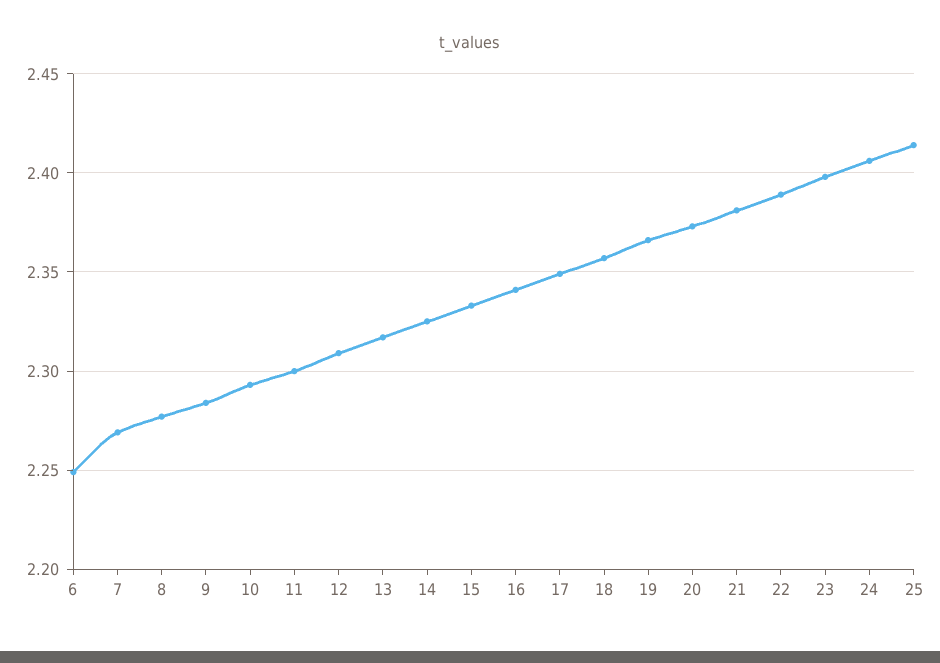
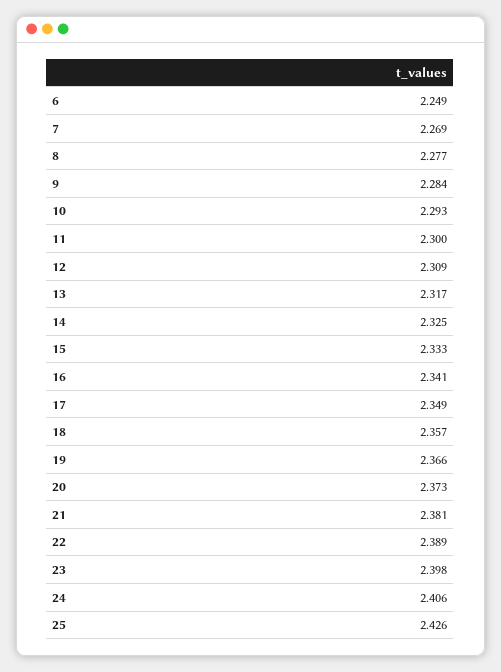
25: 2.415 -> 2.426

